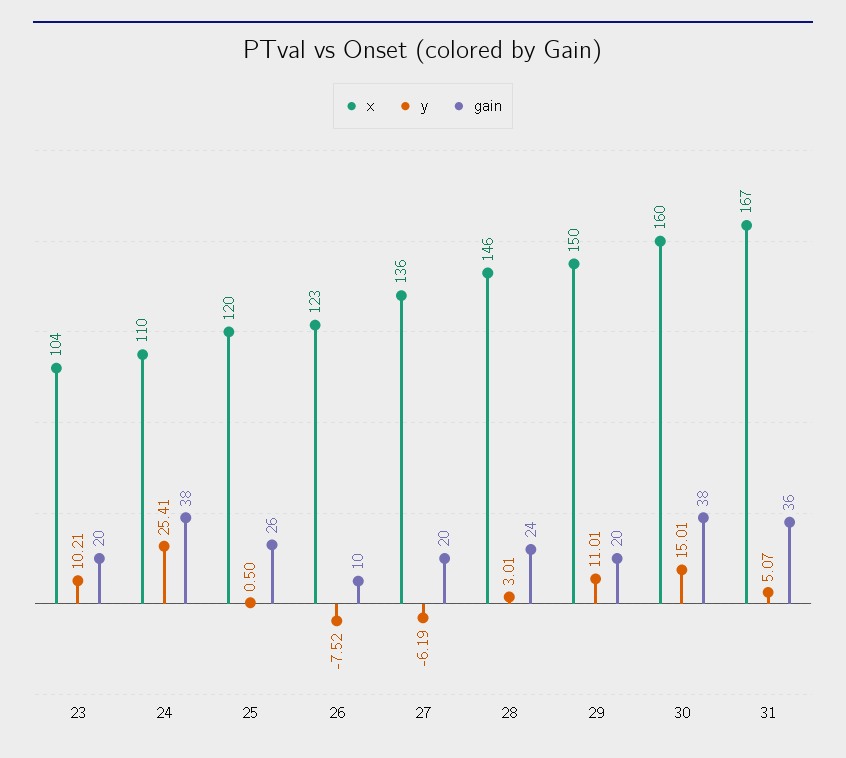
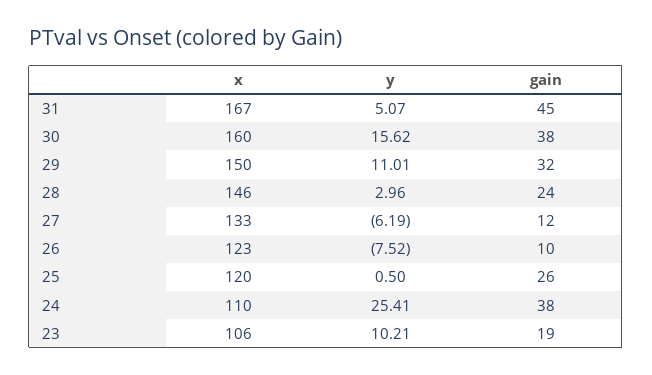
x, 23: 104 -> 106
gain, 23: 20 -> 19
x, 27: 136 -> 133
gain, 27: 20 -> 12
y, 28: 3.01 -> 2.96
gain, 29: 20 -> 32
y, 30: 15.01 -> 15.62
gain, 31: 36 -> 45

